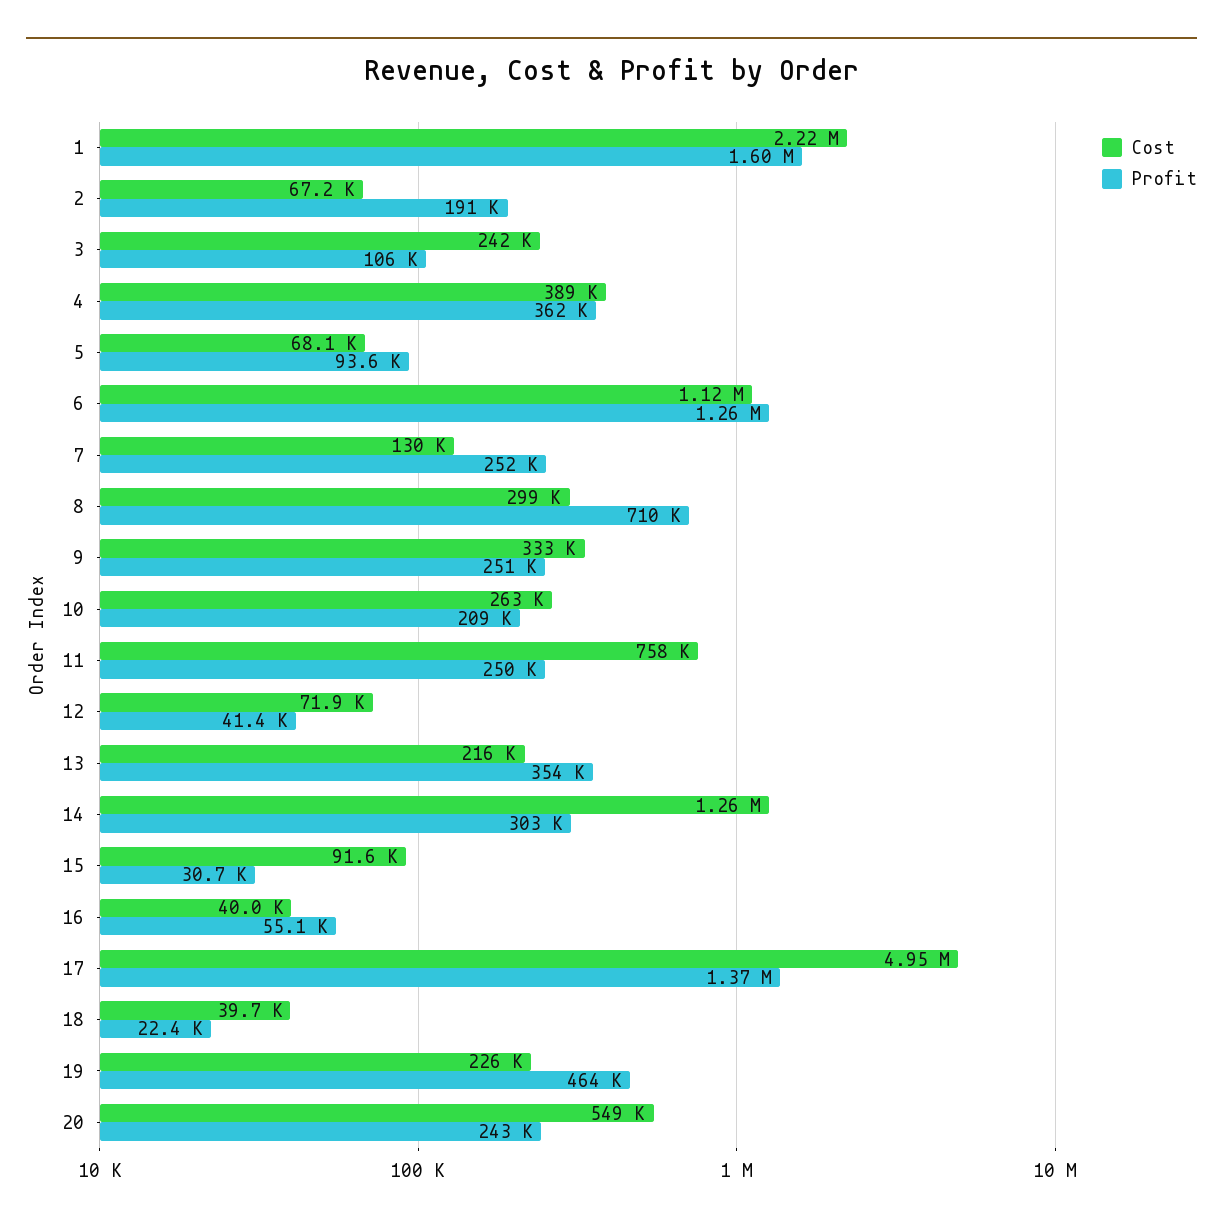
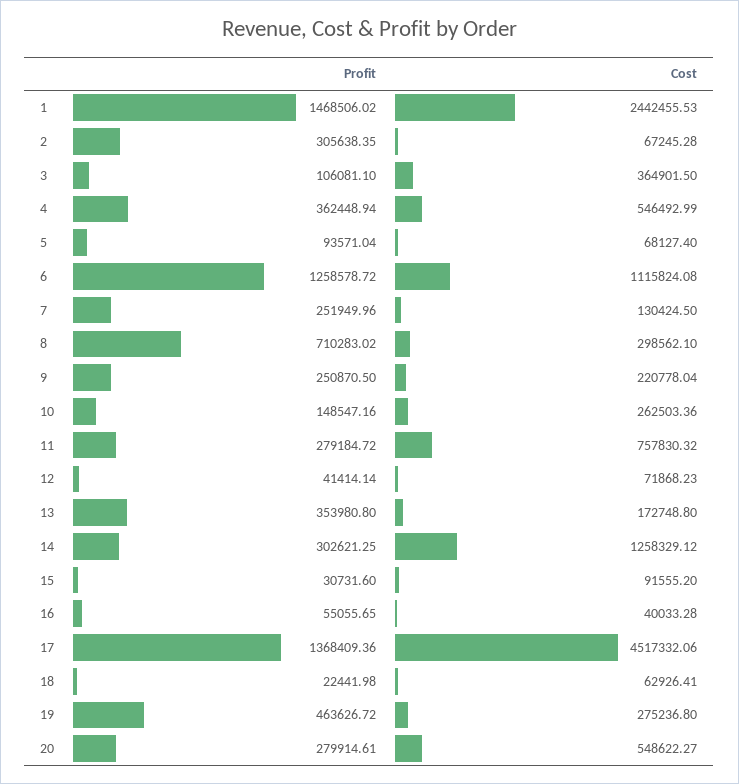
Cost, 1: 2220000 -> 2442455.53
Profit, 1: 1600000 -> 1468506.02
Profit, 2: 191000 -> 305638.35
Cost, 3: 242000 -> 364901.5
Cost, 4: 389000 -> 546492.99
Cost, 9: 333000 -> 220778.04
Profit, 10: 209000 -> 148547.16
Profit, 11: 250000 -> 279184.72
Cost, 13: 216000 -> 172748.8
Cost, 17: 4950000 -> 4517332.06
Cost, 18: 39700 -> 62926.41
Cost, 19: 226000 -> 275236.8
Profit, 20: 243000 -> 279914.61

